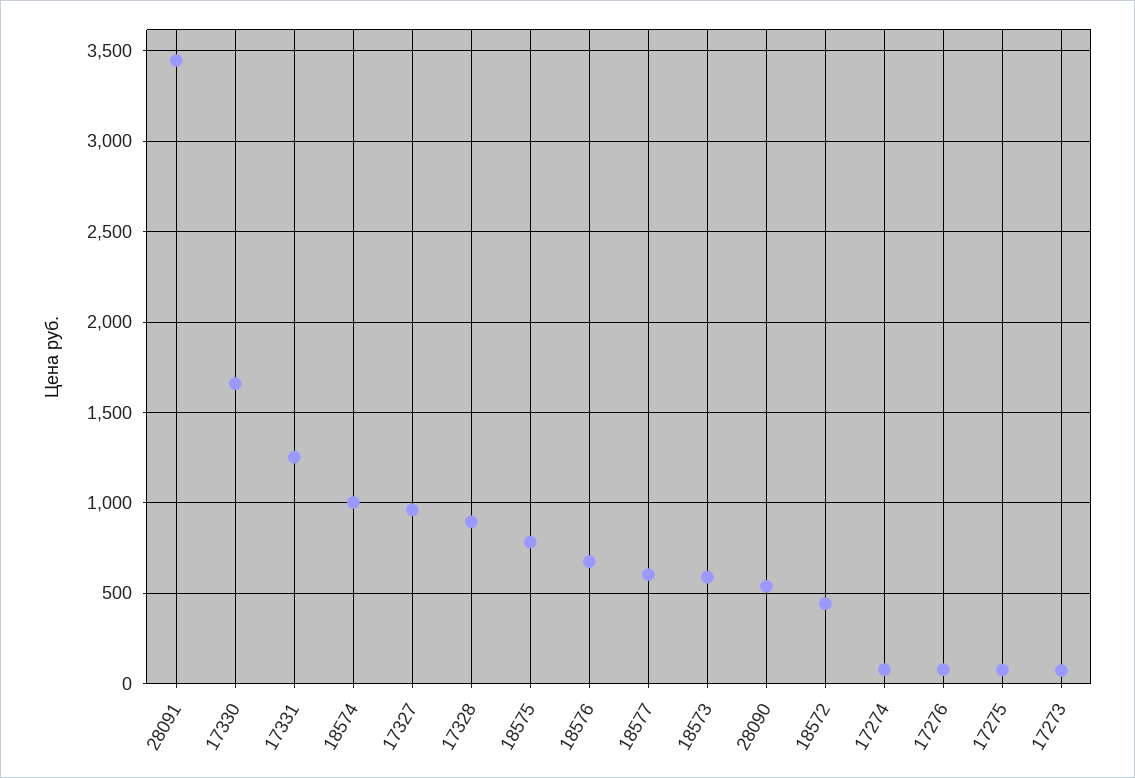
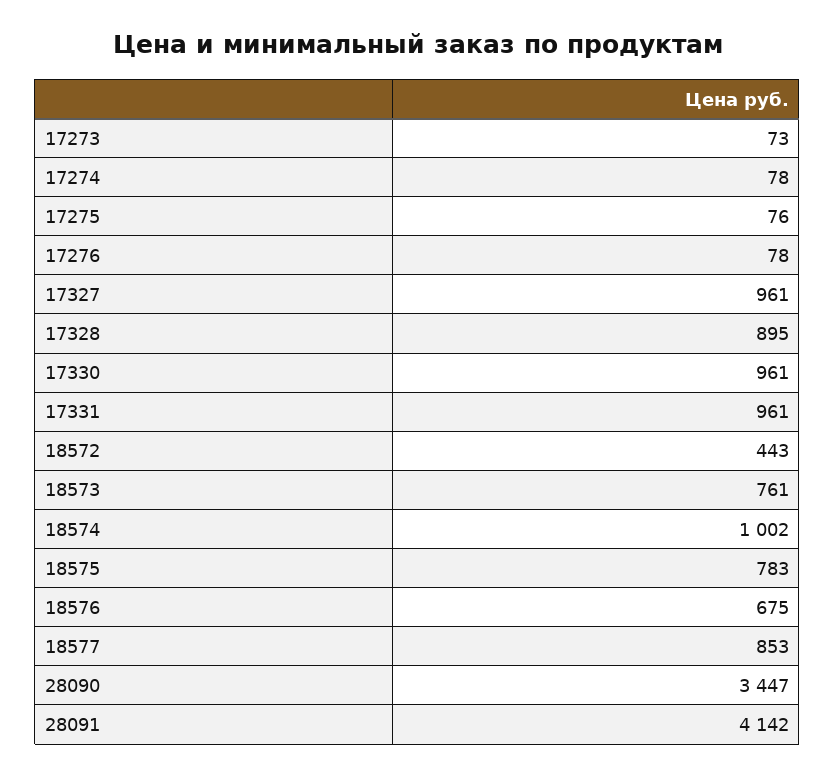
28091: 3450 -> 4142
17330: 1650 -> 961
17331: 1250 -> 961
18577: 600 -> 853
18573: 600 -> 761
28090: 550 -> 3447

